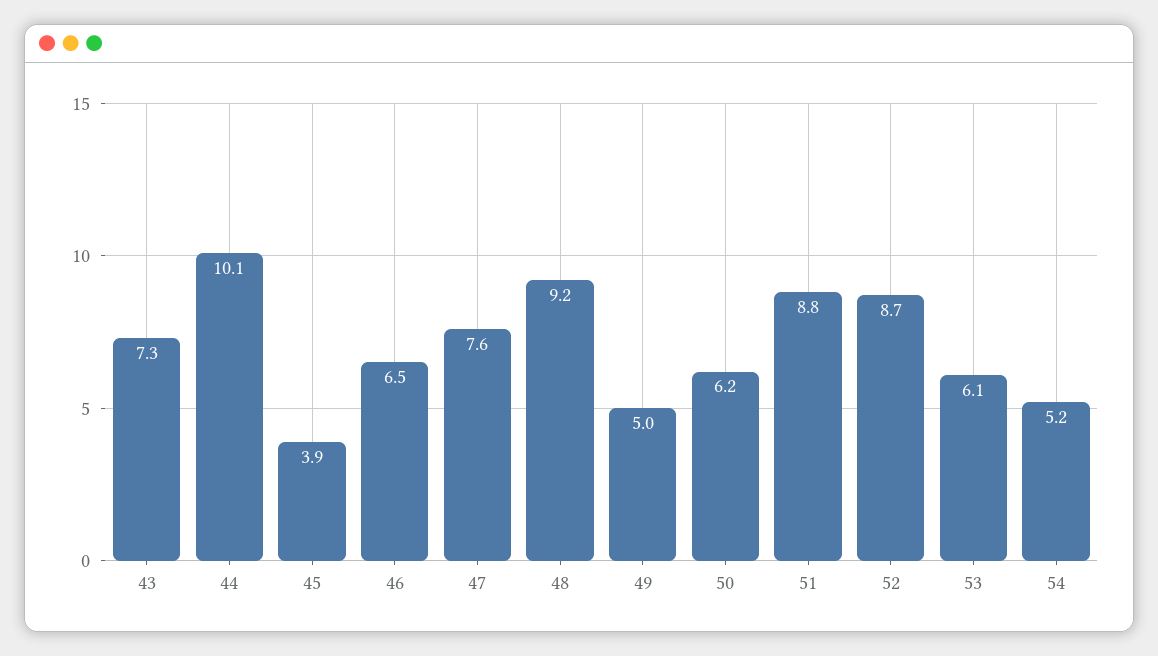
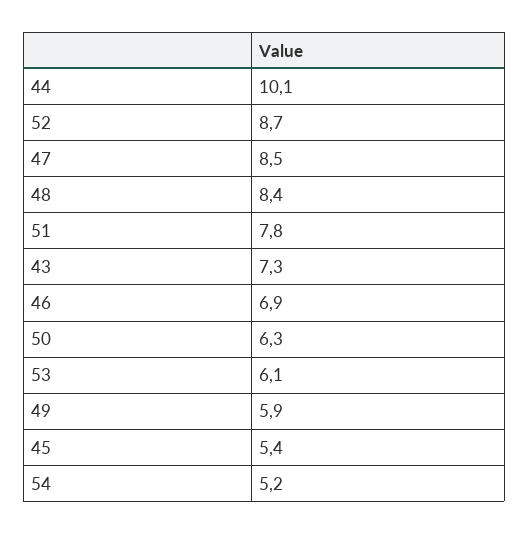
45: 3.9 -> 5.4
46: 6.5 -> 6.9
47: 7.6 -> 8.5
48: 9.2 -> 8.4
49: 5 -> 5.9
50: 6.2 -> 6.3
51: 8.8 -> 7.8

